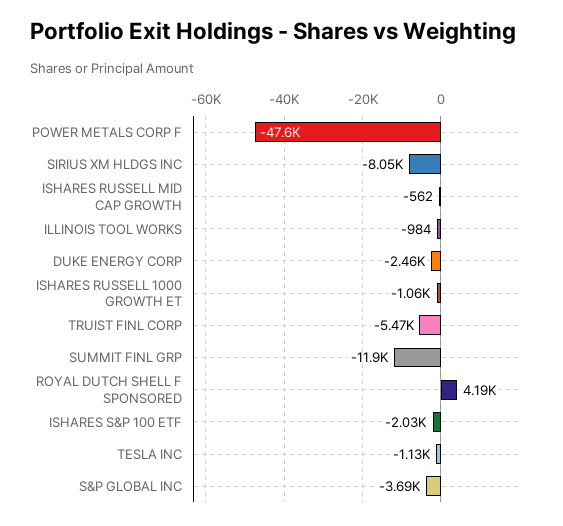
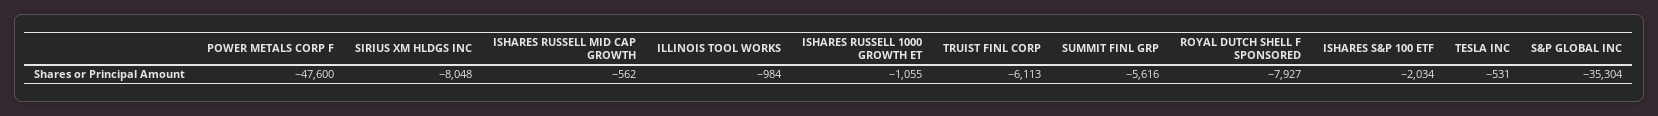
DUKE ENERGY CORP: -2460 -> none
TRUIST FINL CORP: -5470 -> -6113
SUMMIT FINL GRP: -11900 -> -5616
ROYAL DUTCH SHELL F SPONSORED: 4190 -> -7927
TESLA INC: -1130 -> -531
S&P GLOBAL INC: -3690 -> -35304

